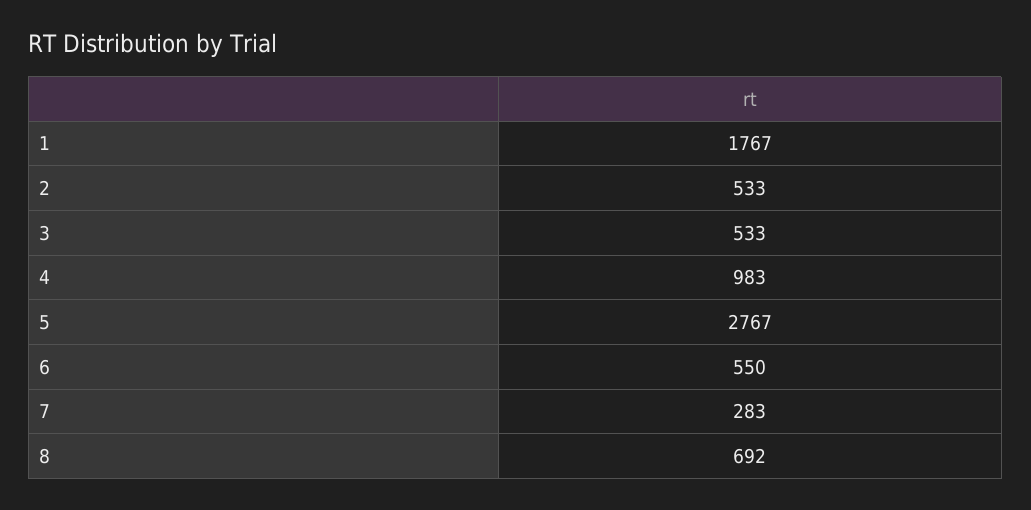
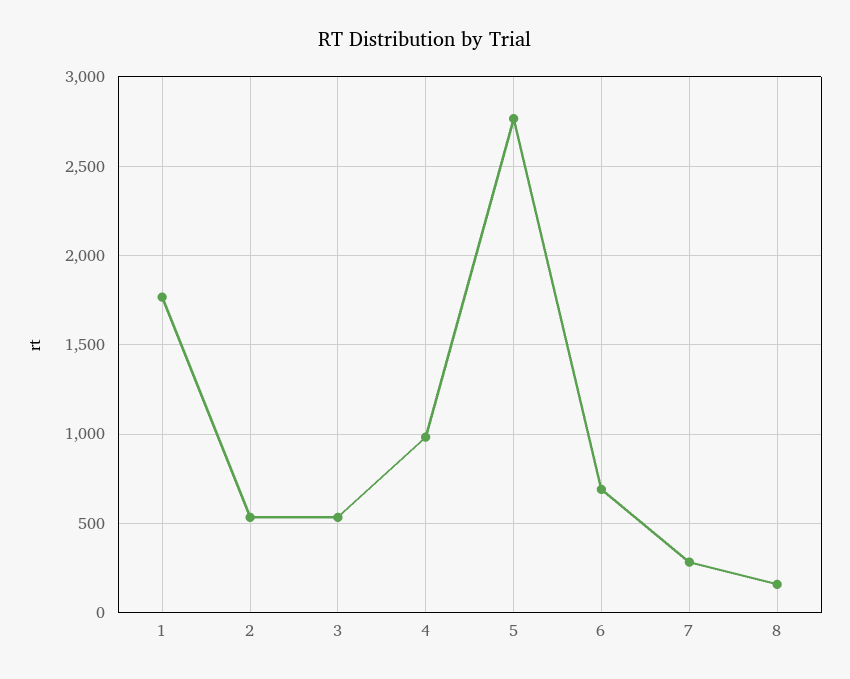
6: 550 -> 700
8: 692 -> 150

